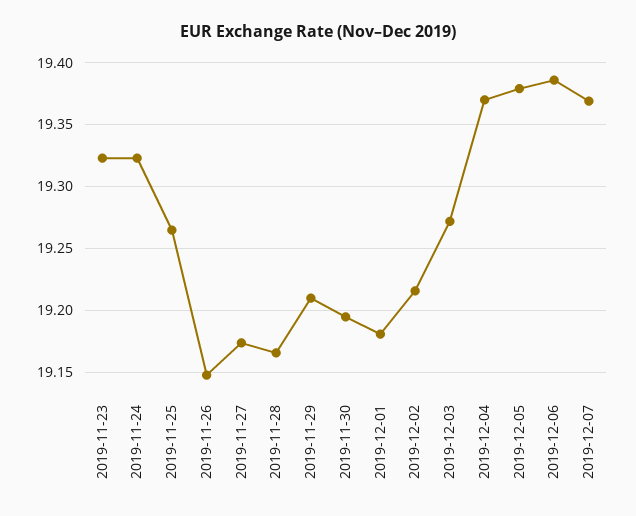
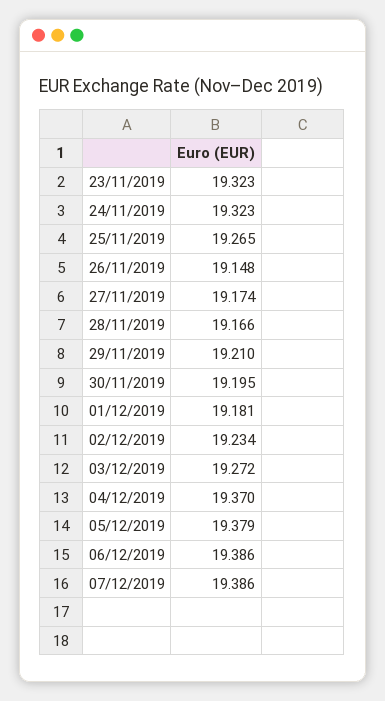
2019-12-02: 19.215 -> 19.234
2019-12-07: 19.37 -> 19.386

